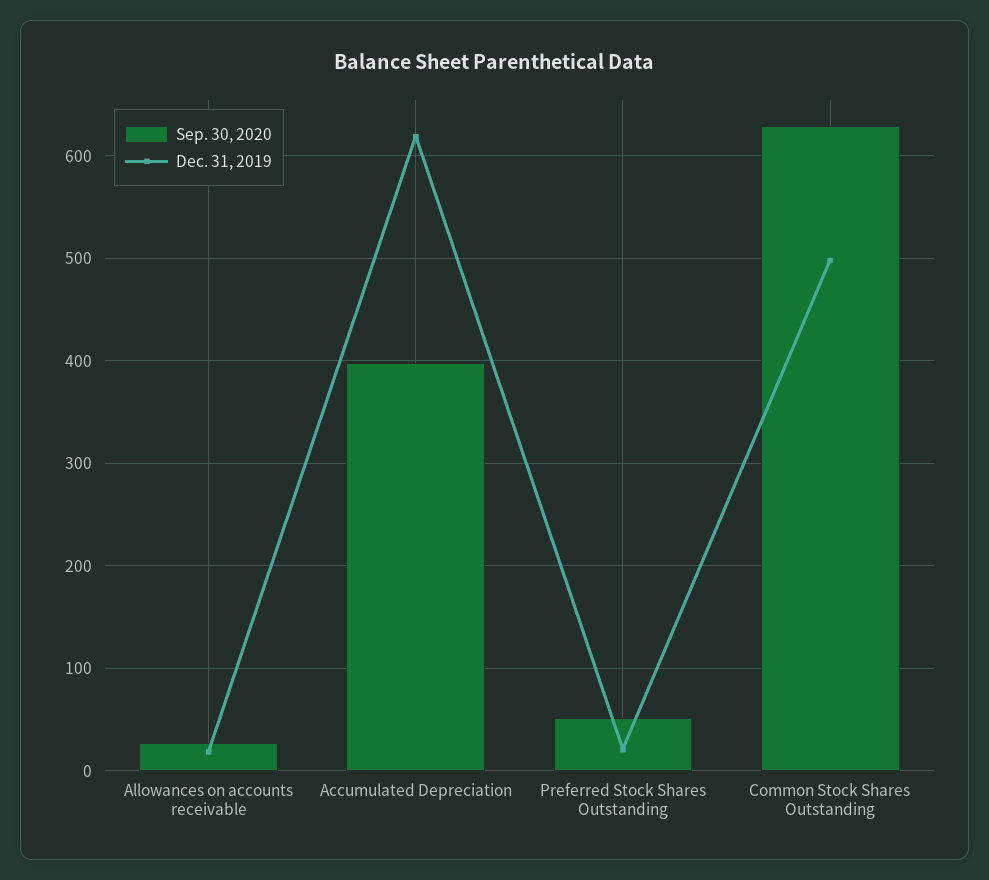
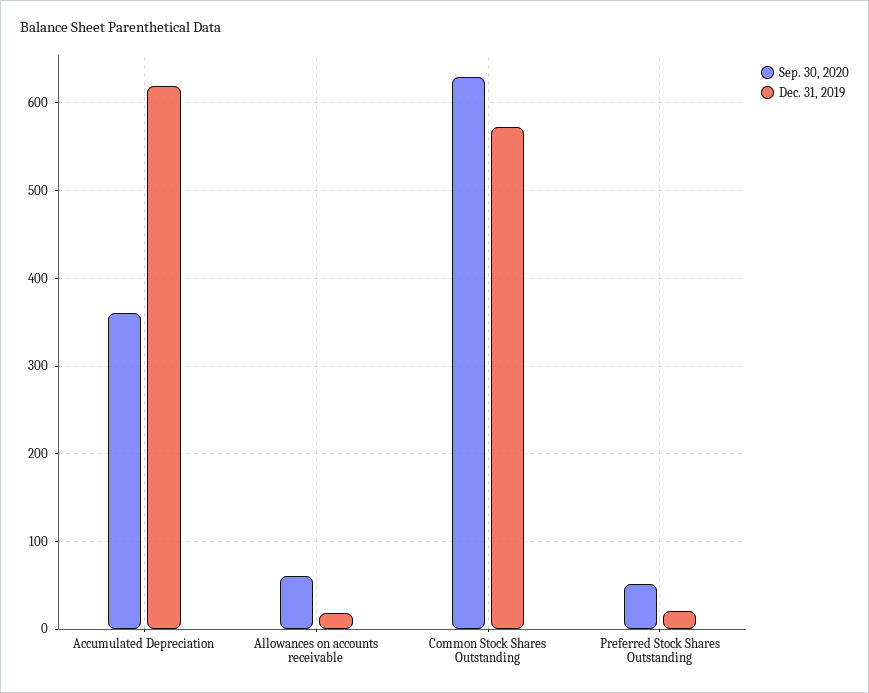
Sep. 30, 2020, Allowances on accounts receivable: 30 -> 60
Sep. 30, 2020, Accumulated Depreciation: 400 -> 360
Dec. 31, 2019, Common Stock Shares Outstanding: 500 -> 570

